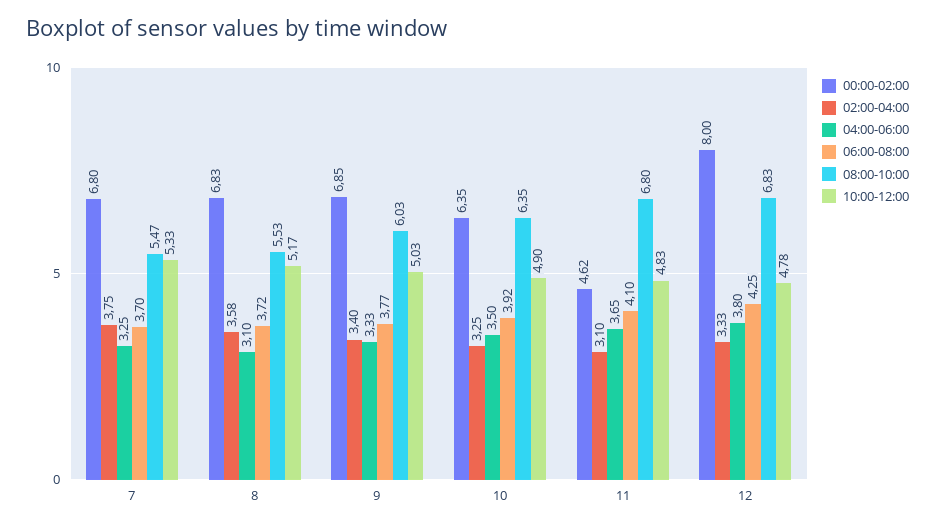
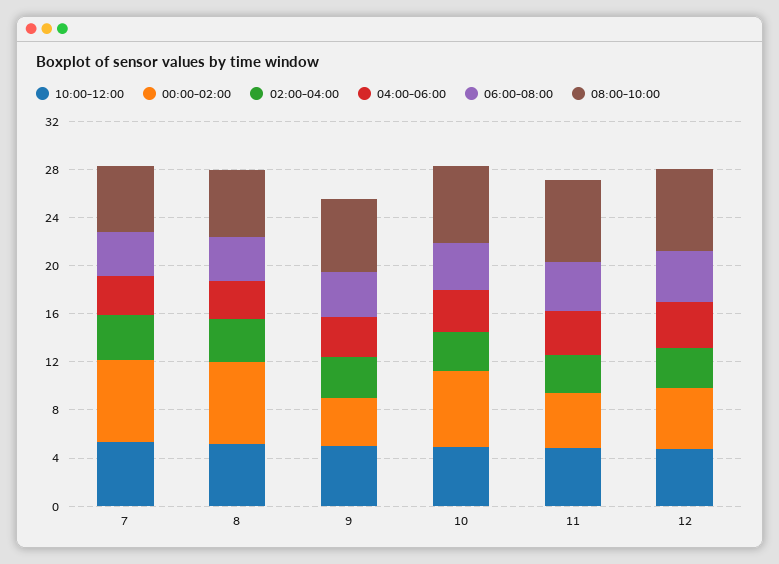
00:00-02:00, 9: 6.85 -> 4
00:00-02:00, 12: 8 -> 5

